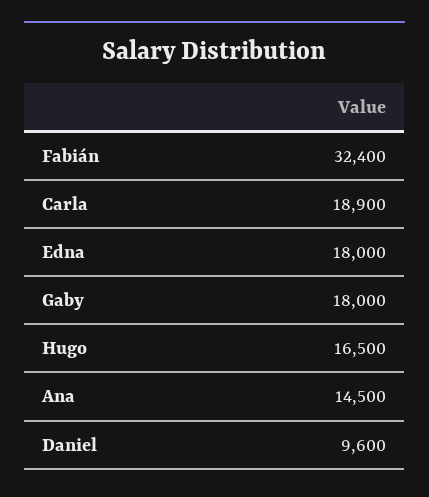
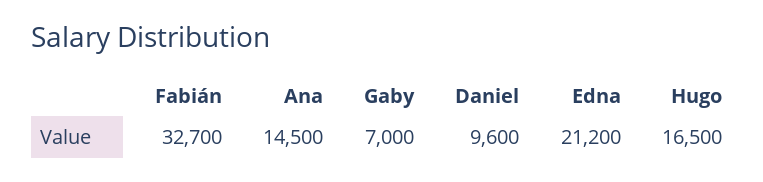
Fabián: 32400 -> 32700
Carla: 18900 -> none
Edna: 18000 -> 21200
Gaby: 18000 -> 7000

